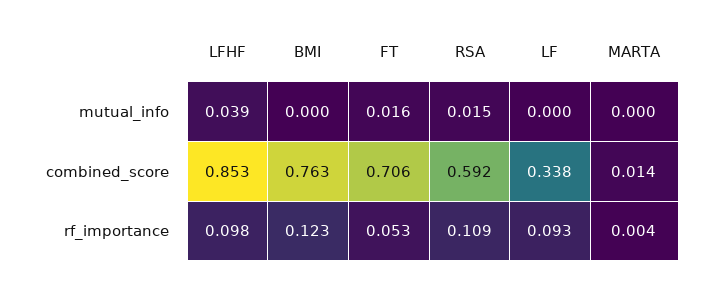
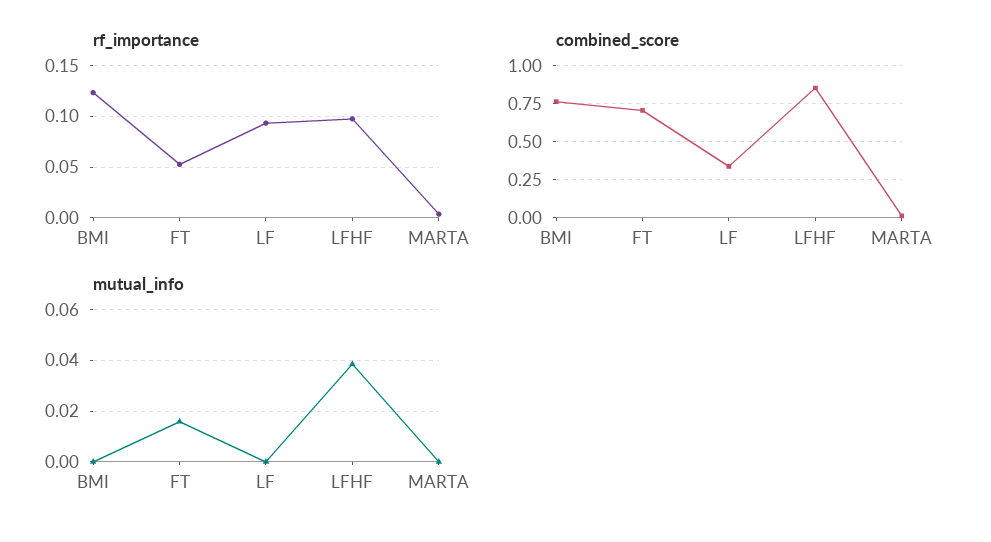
mutual_info, RSA: 0.015 -> none
combined_score, RSA: 0.592 -> none
rf_importance, RSA: 0.109 -> none

